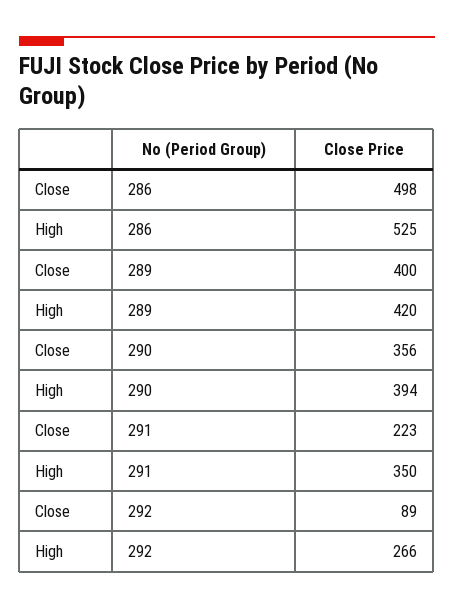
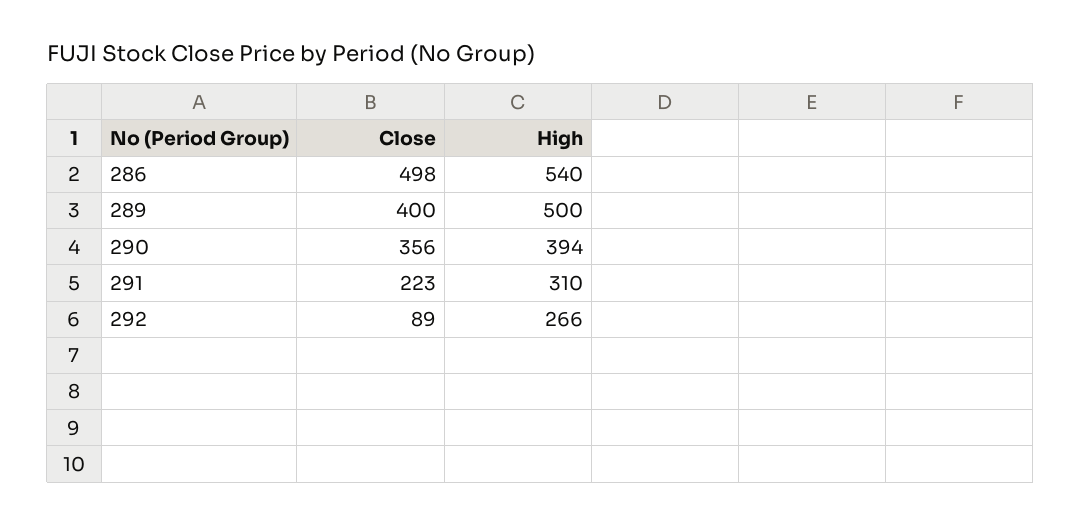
High, 286: 525 -> 540
High, 289: 420 -> 500
High, 291: 350 -> 310

